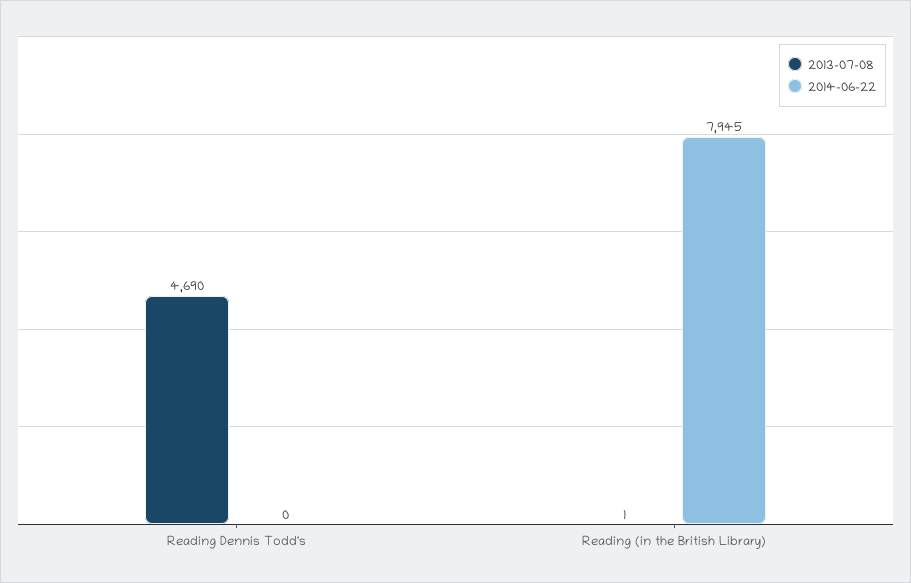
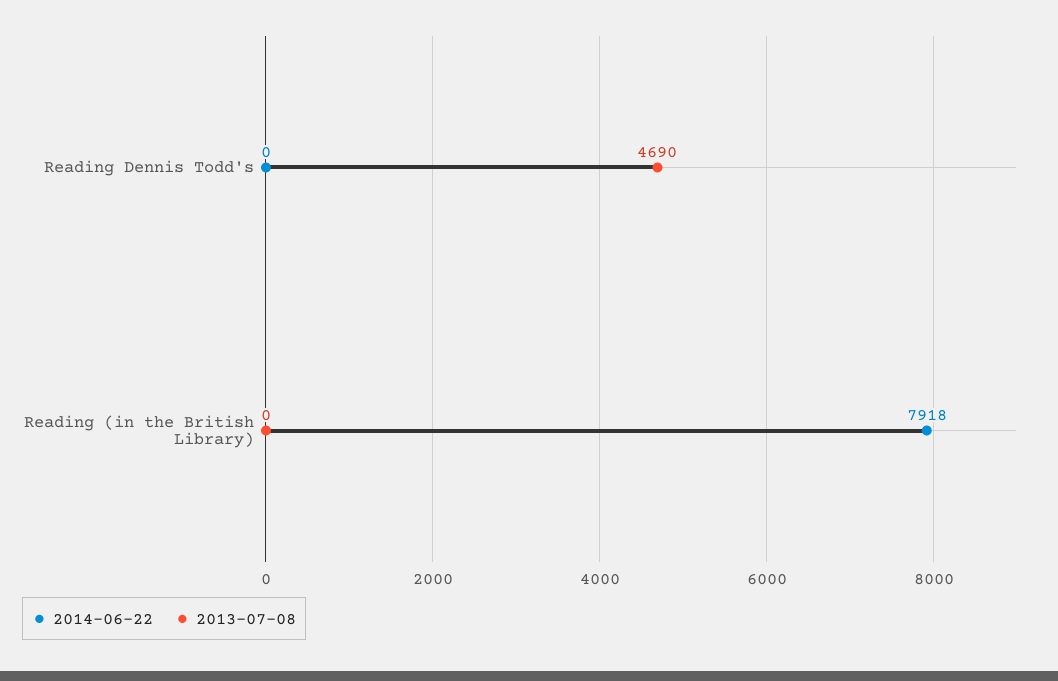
2013-07-08, Reading (in the British Library): 1 -> 0
2014-06-22, Reading (in the British Library): 7945 -> 7918

